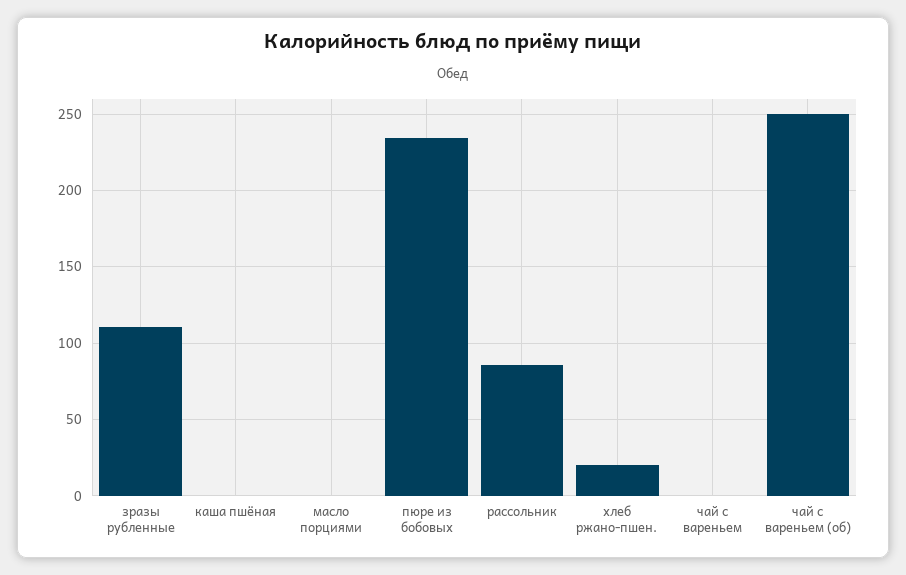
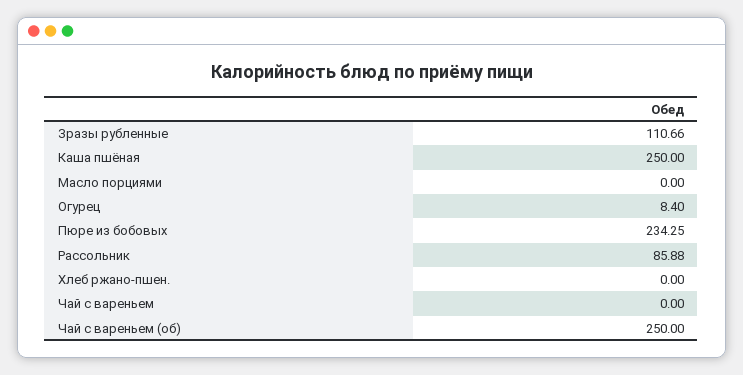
каша пшёная: 0 -> 250
хлеб ржано-пшен.: 20 -> 0
Огурец: none -> 8.4

